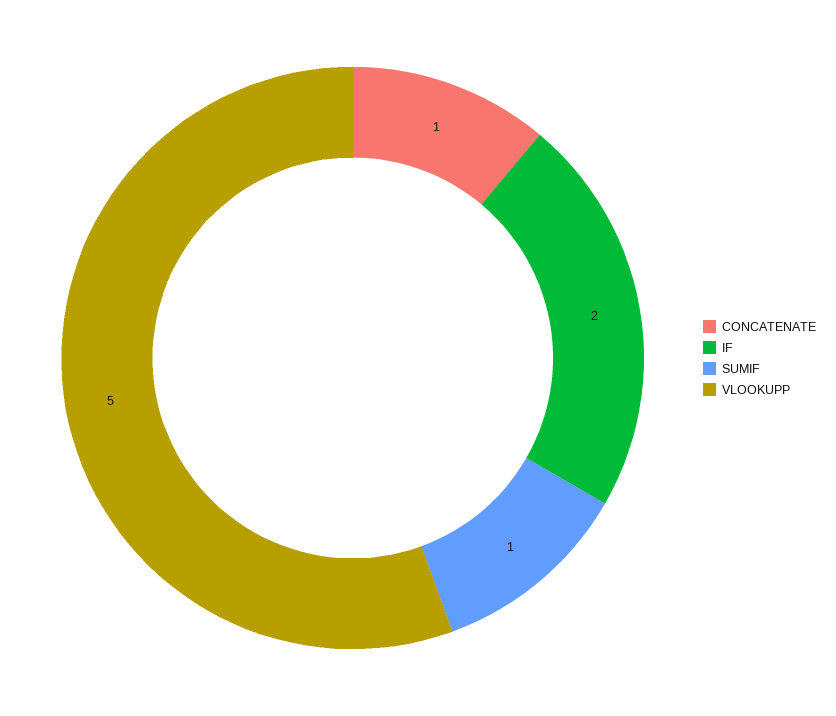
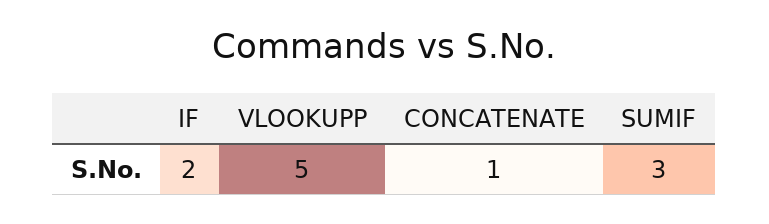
SUMIF: 1 -> 3

